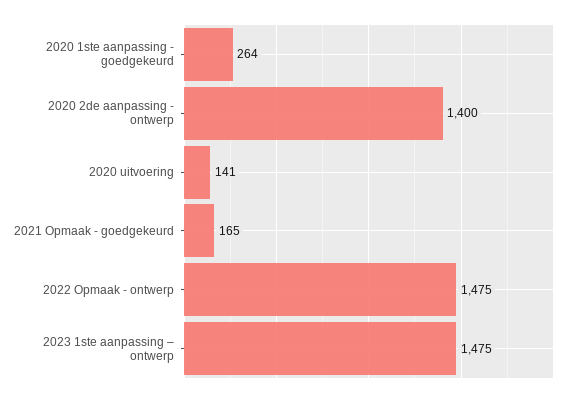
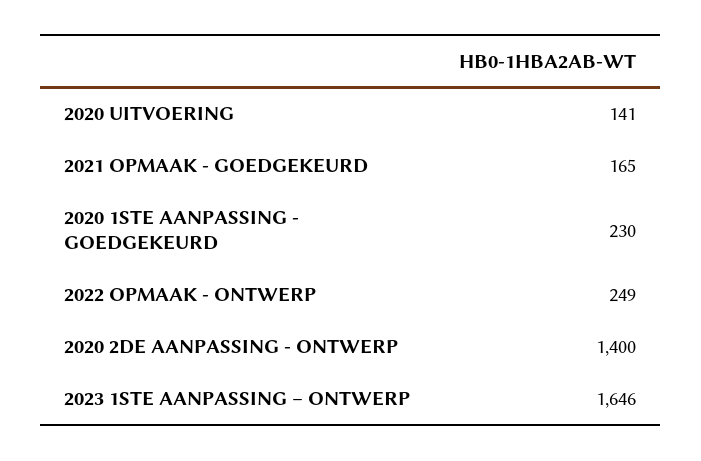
2020 1ste aanpassing - goedgekeurd: 264 -> 230
2022 Opmaak - ontwerp: 1475 -> 249
2023 1ste aanpassing – ontwerp: 1475 -> 1646

